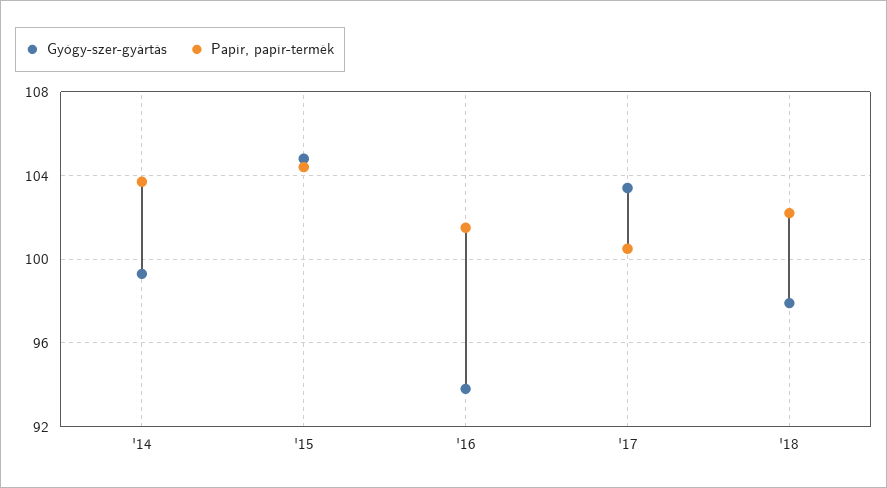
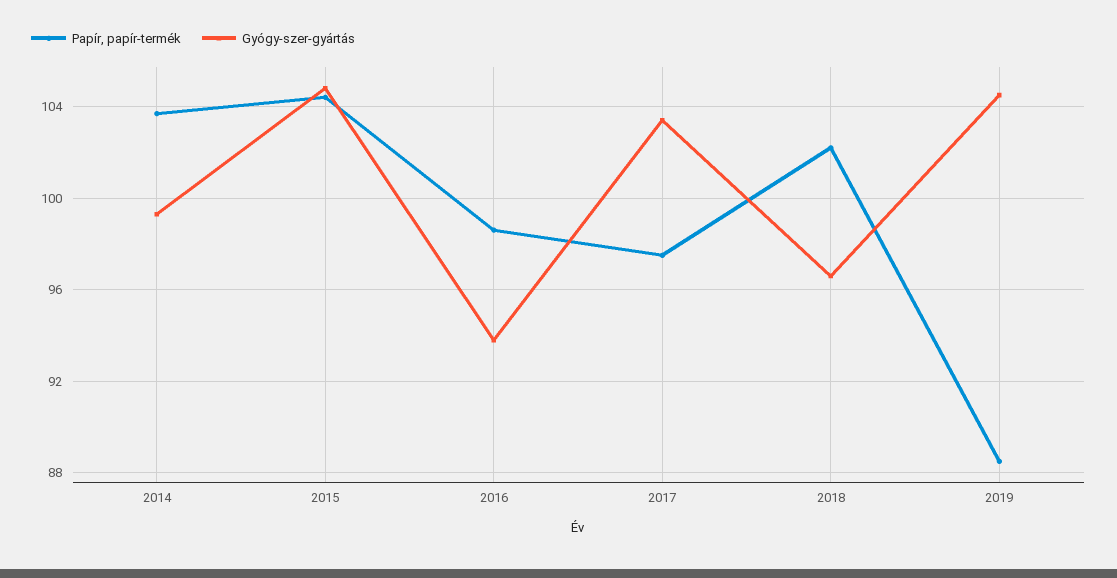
Papír, papír-termék, '16: 101.5 -> 98.5
Papír, papír-termék, '17: 100.5 -> 97.5
Gyógy-szer-gyártás, '18: 98 -> 96.5
Papír, papír-termék, 2019: none -> 88.5
Gyógy-szer-gyártás, 2019: none -> 104.5

